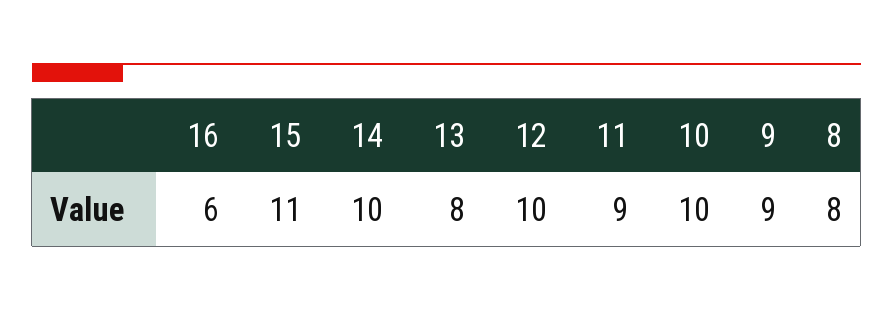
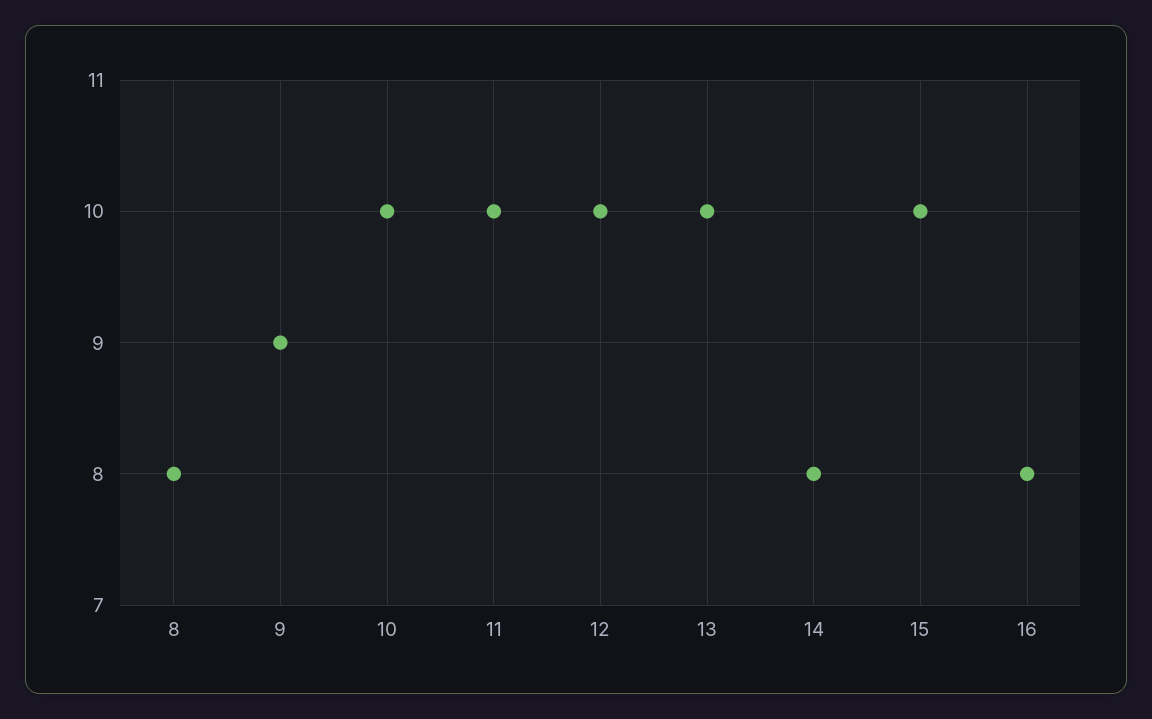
16: 6 -> 8
15: 11 -> 10
14: 10 -> 8
13: 8 -> 10
11: 9 -> 10

